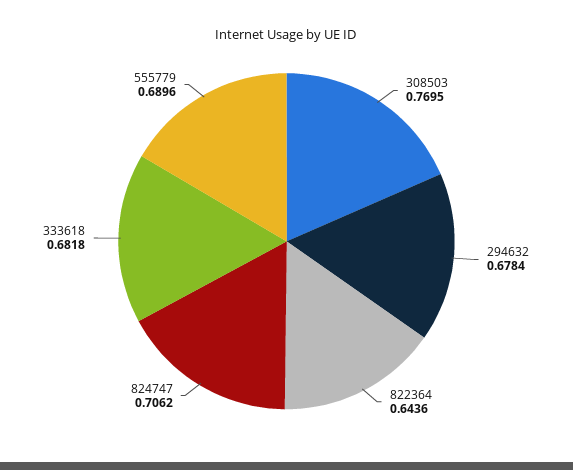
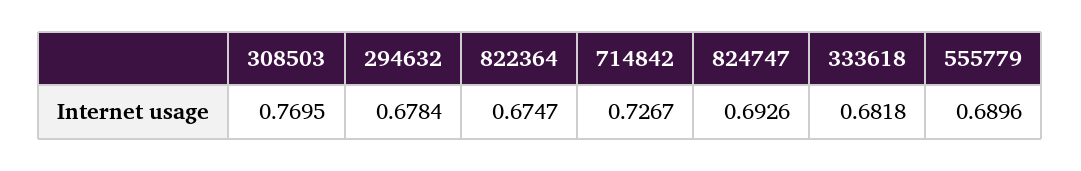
822364: 0.6436 -> 0.6747
824747: 0.7062 -> 0.6926
714842: none -> 0.7267

